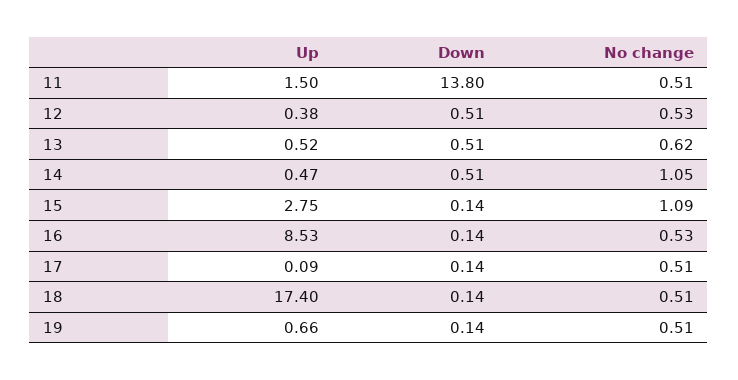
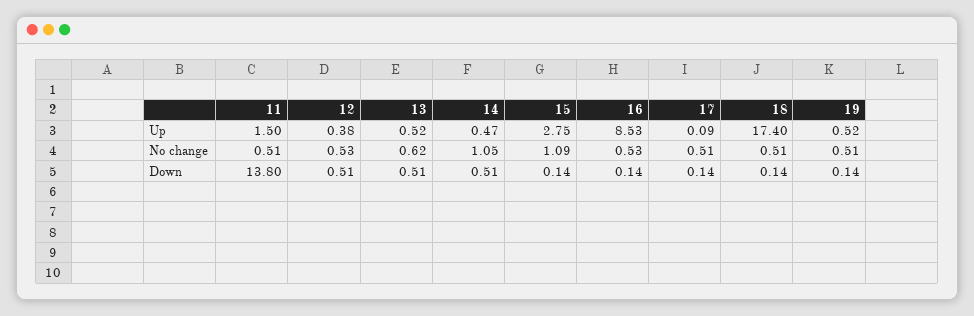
Up, 19: 0.66 -> 0.52

